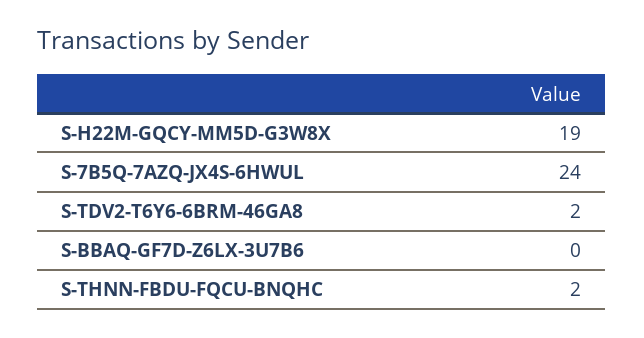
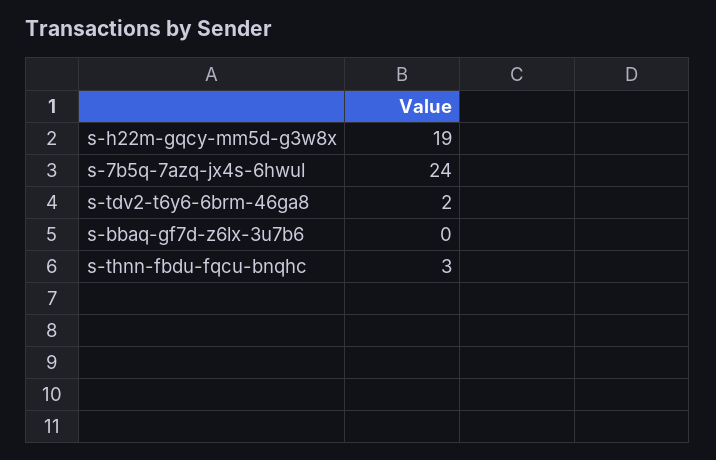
S-THNN-FBDU-FQCU-BNQHC: 2 -> 3

